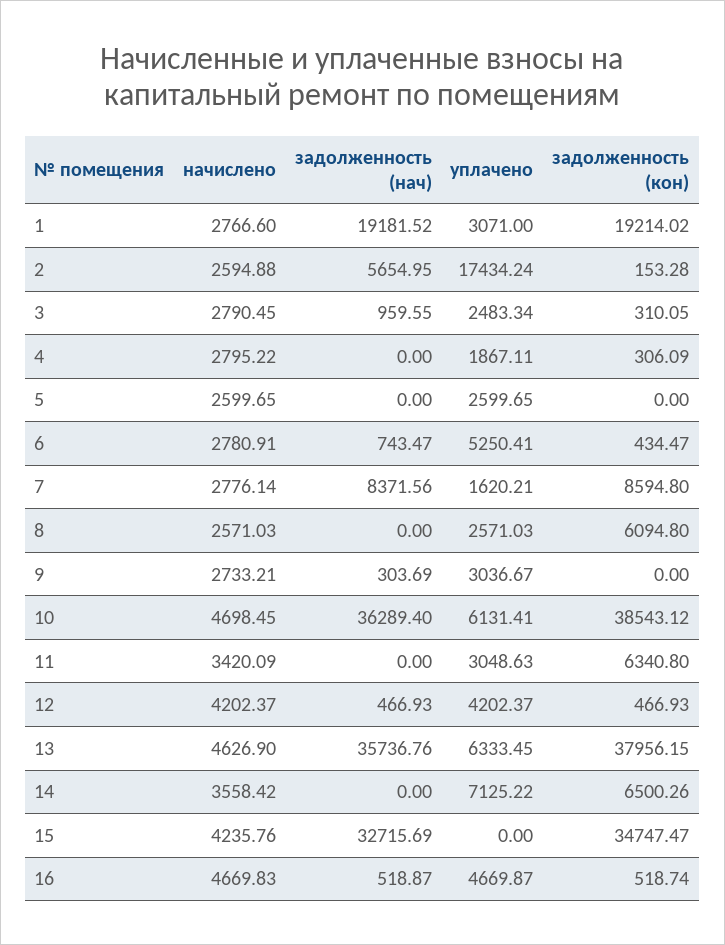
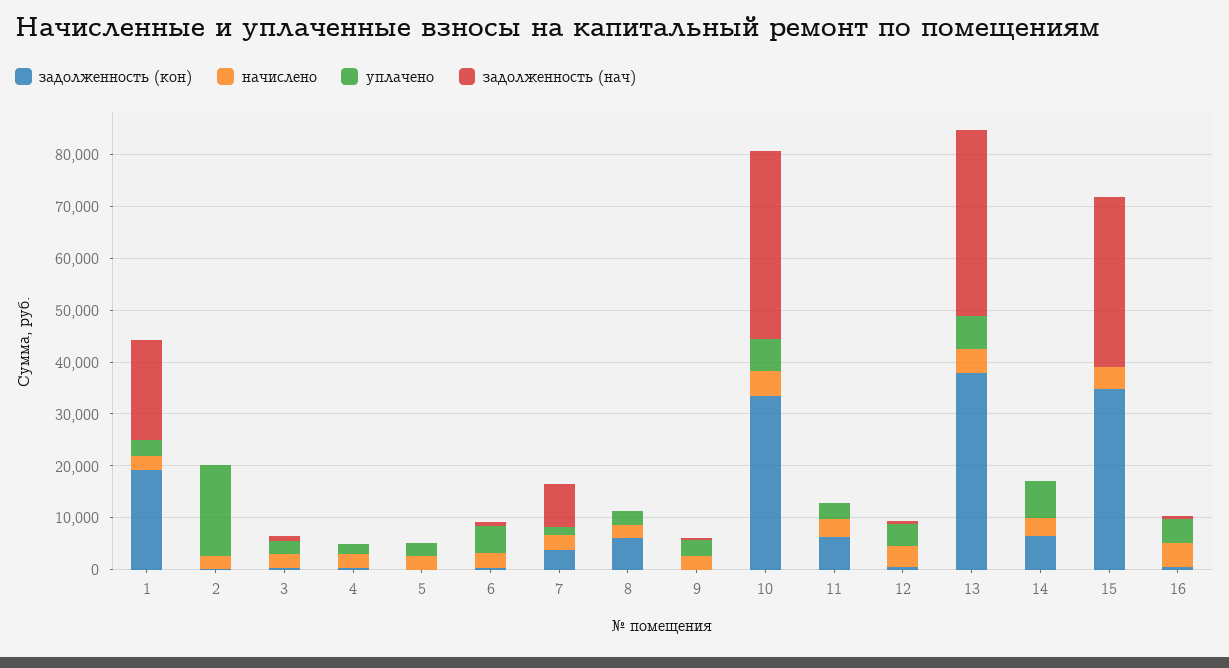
задолженность (нач), 2: 5654.95 -> 0
задолженность (кон), 7: 8594.8 -> 4000
задолженность (кон), 10: 38543.12 -> 34000

